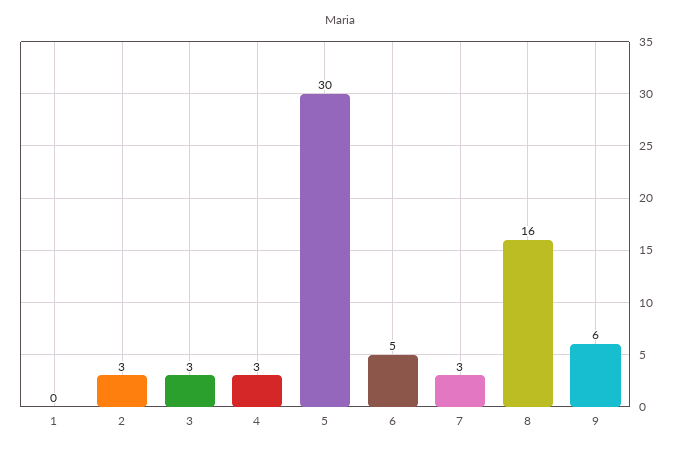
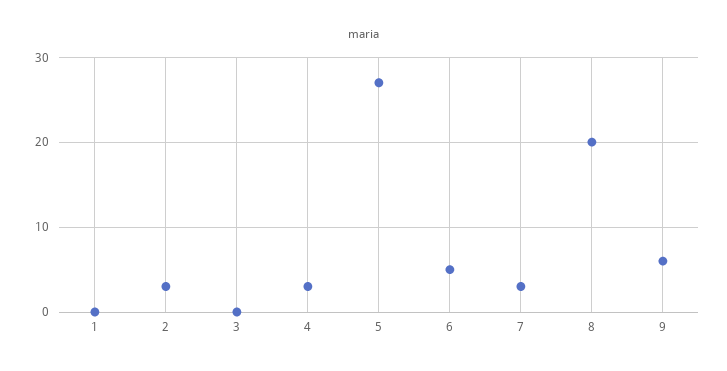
3: 3 -> 0
5: 30 -> 27
8: 16 -> 20

